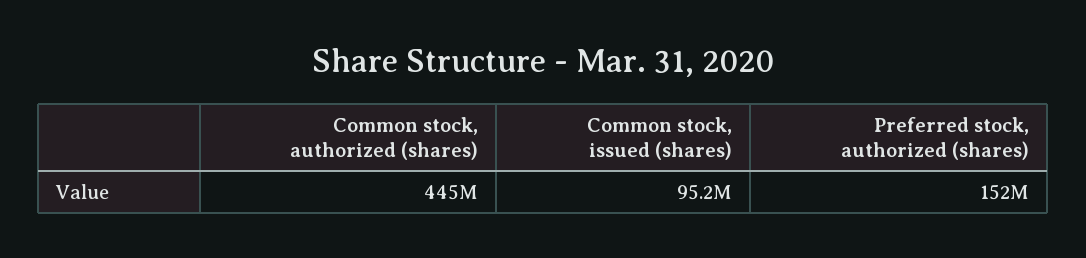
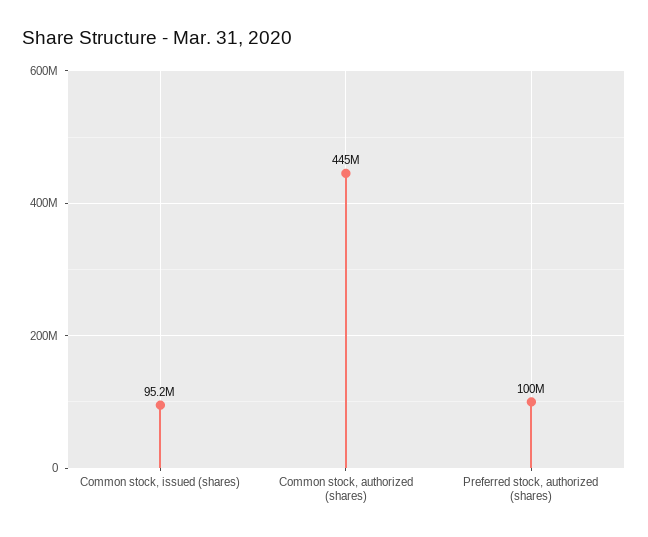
Preferred stock, authorized (shares): 152000000 -> 100000000

